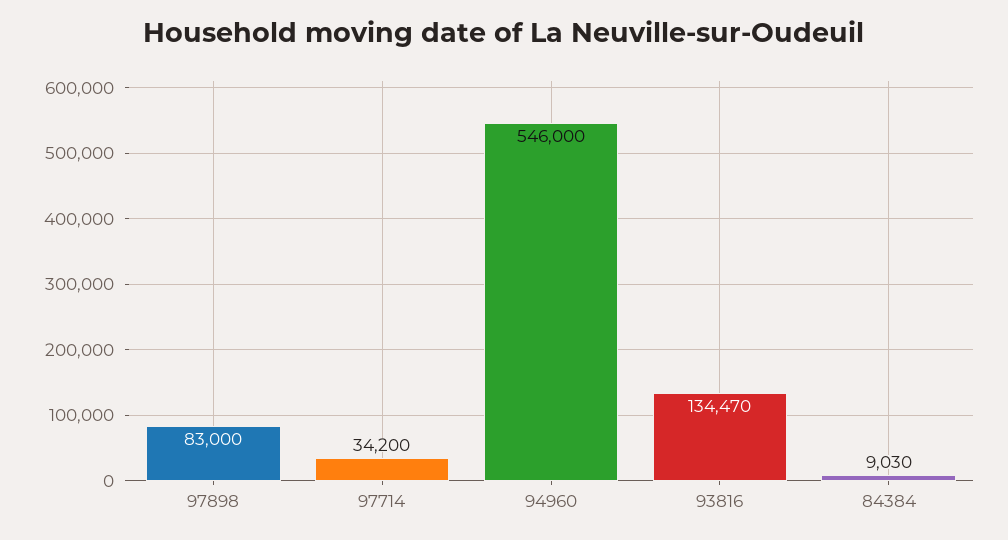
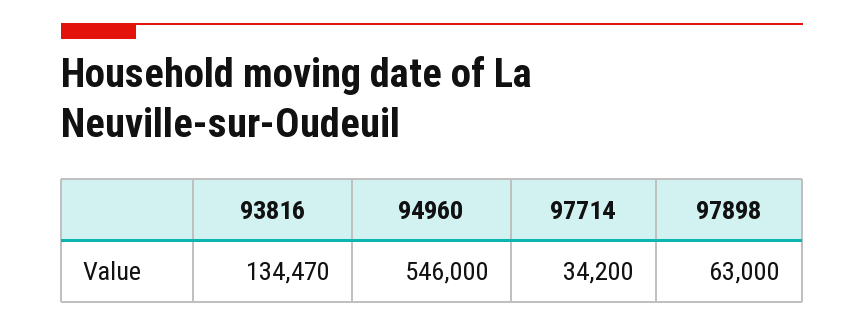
97898: 83000 -> 63000
84384: 9030 -> none

